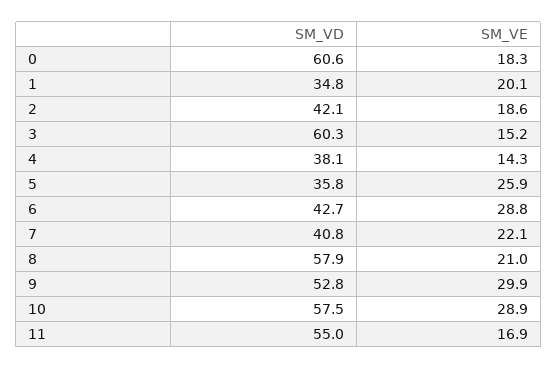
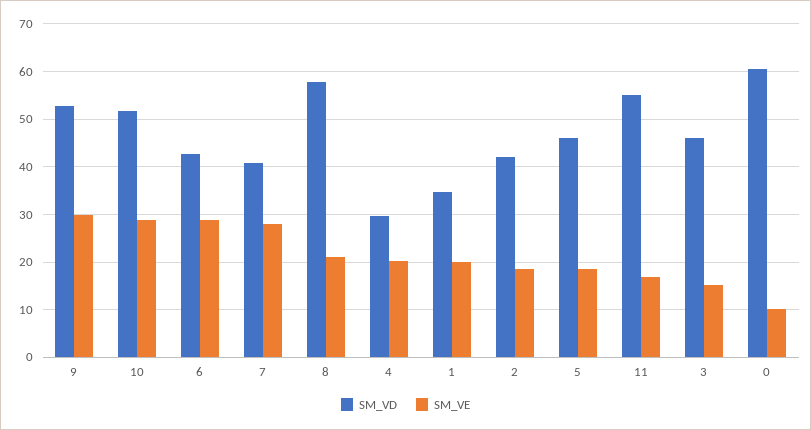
SM_VE, 0: 18.3 -> 10
SM_VD, 3: 60.3 -> 46
SM_VD, 4: 38.1 -> 30
SM_VE, 4: 14.3 -> 20
SM_VD, 5: 35.8 -> 46
SM_VE, 5: 25.9 -> 18
SM_VE, 7: 22.1 -> 28
SM_VD, 10: 57.5 -> 52

